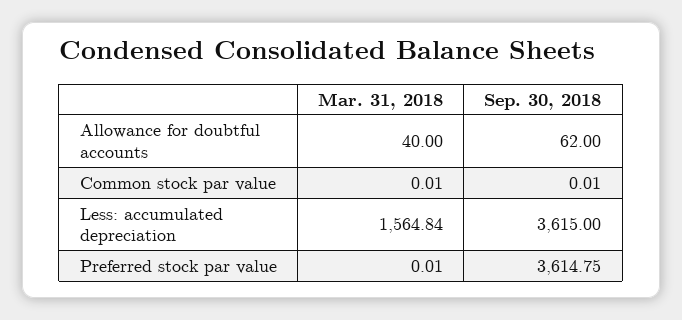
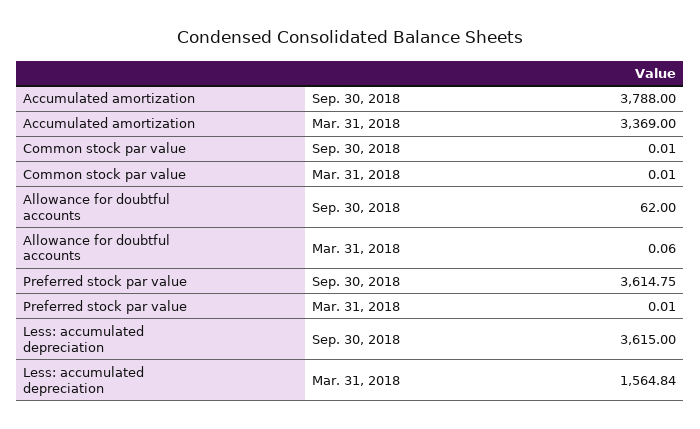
Mar. 31, 2018, Allowance for doubtful accounts: 40 -> 0.06
Sep. 30, 2018, Accumulated amortization: none -> 3788
Mar. 31, 2018, Accumulated amortization: none -> 3369

